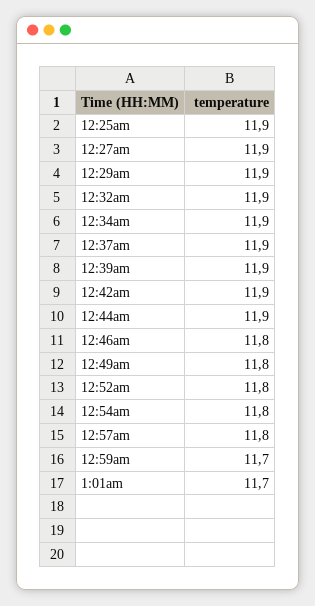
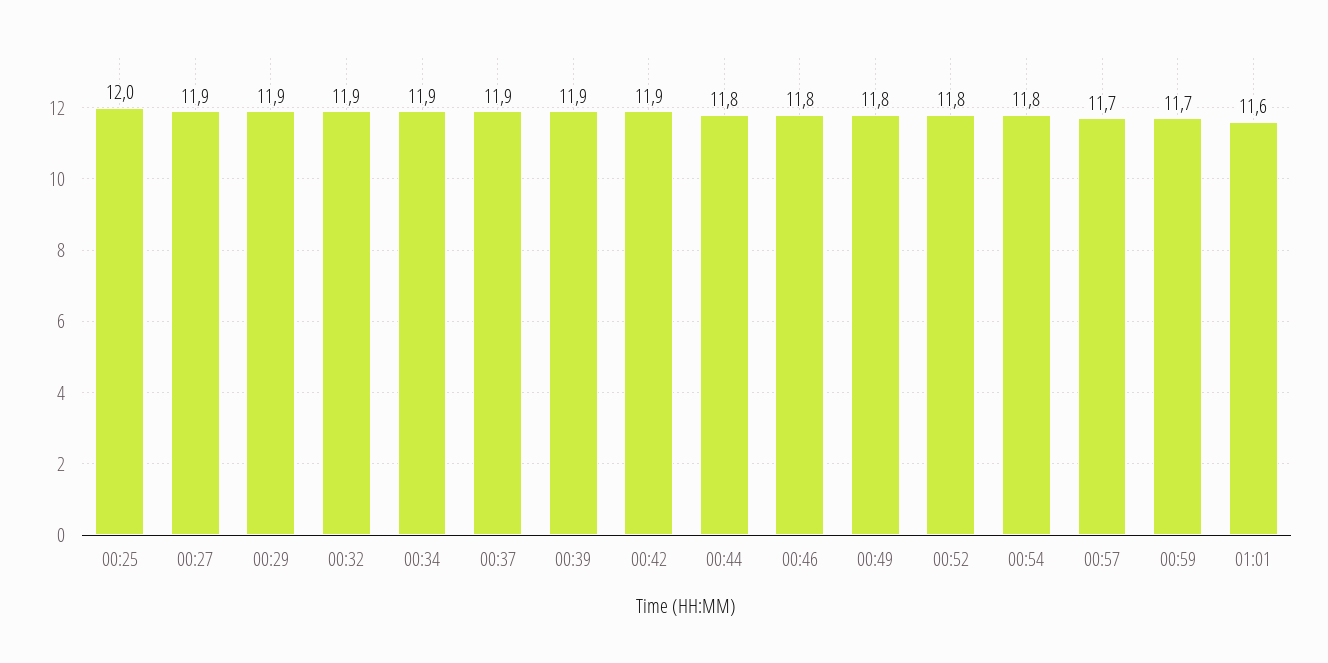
12:25am: 11.9 -> 12
12:44am: 11.9 -> 11.8
12:57am: 11.8 -> 11.7
1:01am: 11.7 -> 11.6

